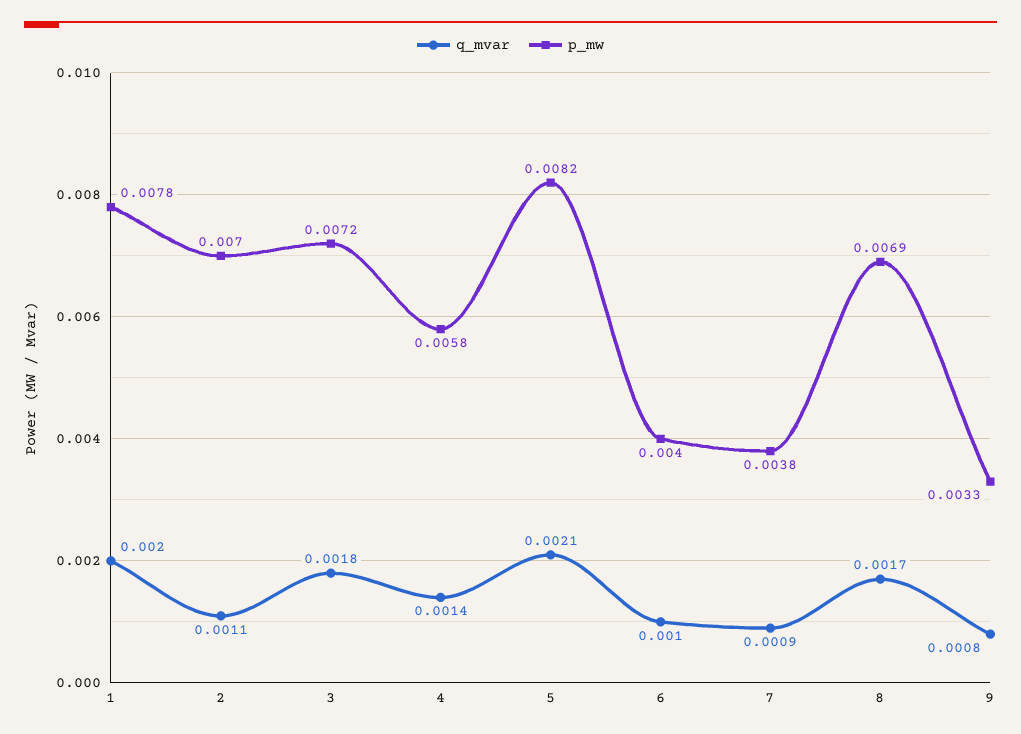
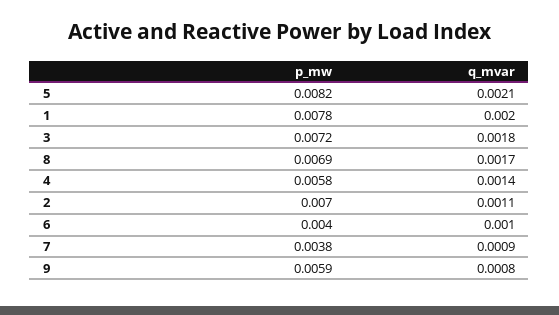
p_mw, 9: 0.0033 -> 0.0059

